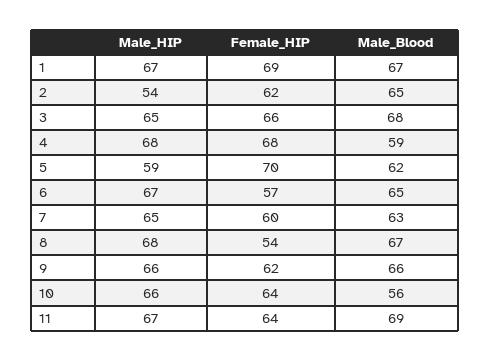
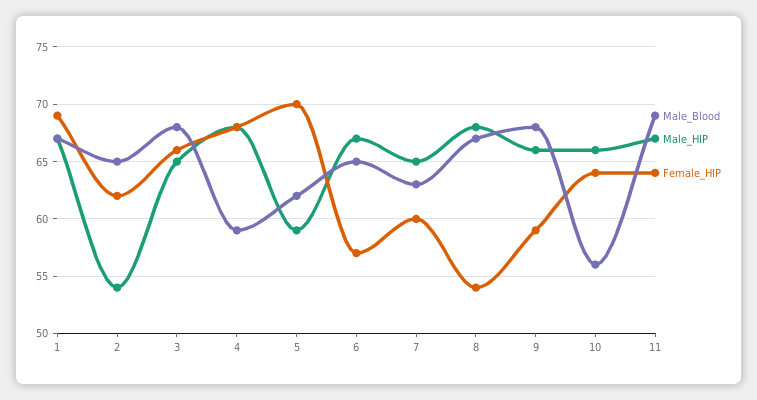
Female_HIP, 9: 62 -> 59
Male_Blood, 9: 66 -> 68

